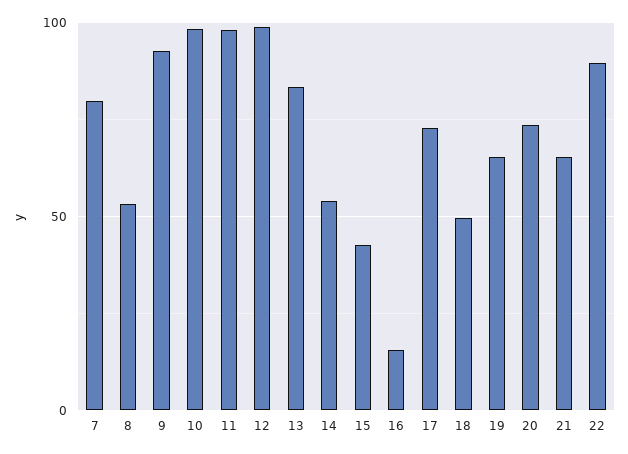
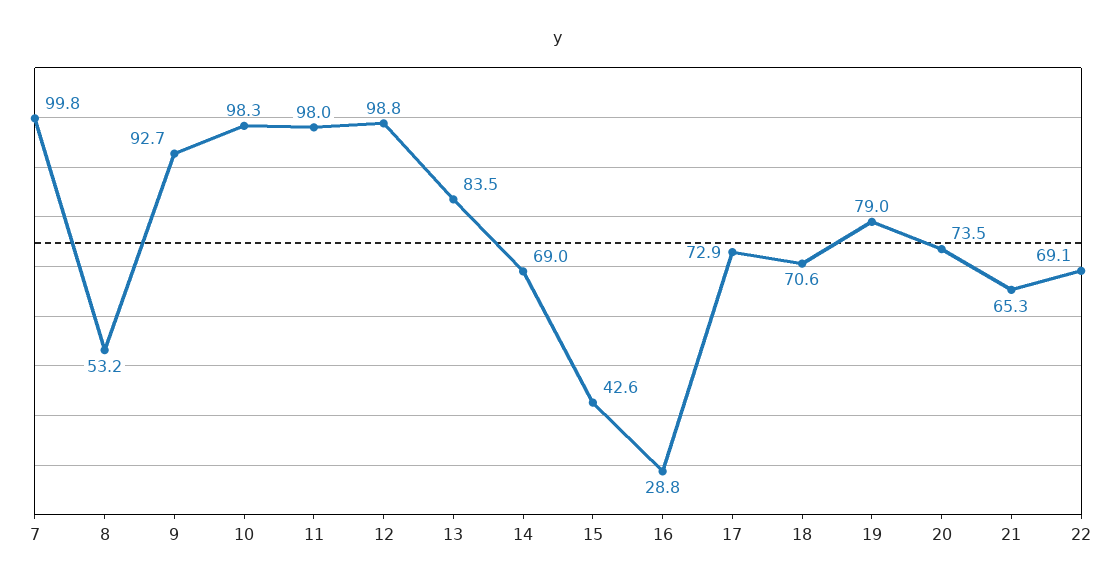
7: 80 -> 99.8
14: 55 -> 69
16: 15 -> 28.8
18: 50 -> 70.6
19: 65 -> 79
22: 90 -> 69.1

